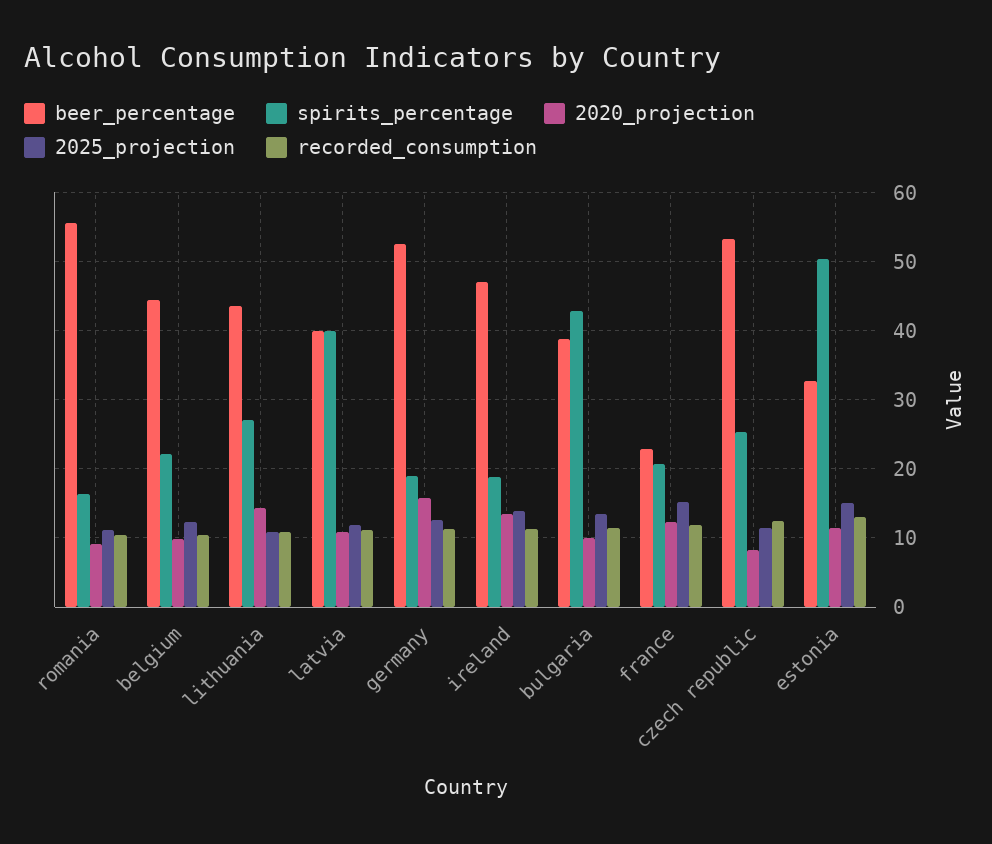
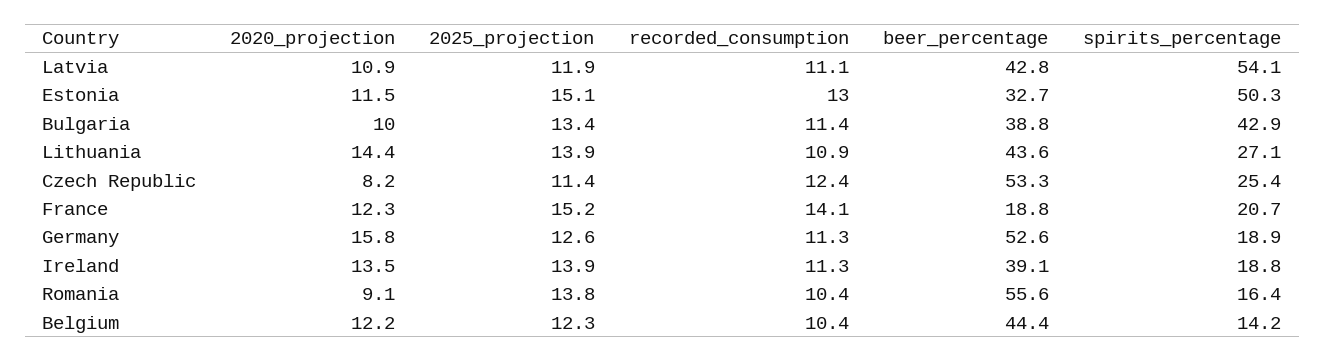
2025_projection, romania: 11 -> 13.8
spirits_percentage, belgium: 22 -> 14.2
2020_projection, belgium: 10 -> 12.2
2025_projection, lithuania: 11 -> 13.9
beer_percentage, latvia: 40 -> 42.8
spirits_percentage, latvia: 40 -> 54.1
beer_percentage, ireland: 47 -> 39.1
beer_percentage, france: 23 -> 18.8
recorded_consumption, france: 12 -> 14.1

